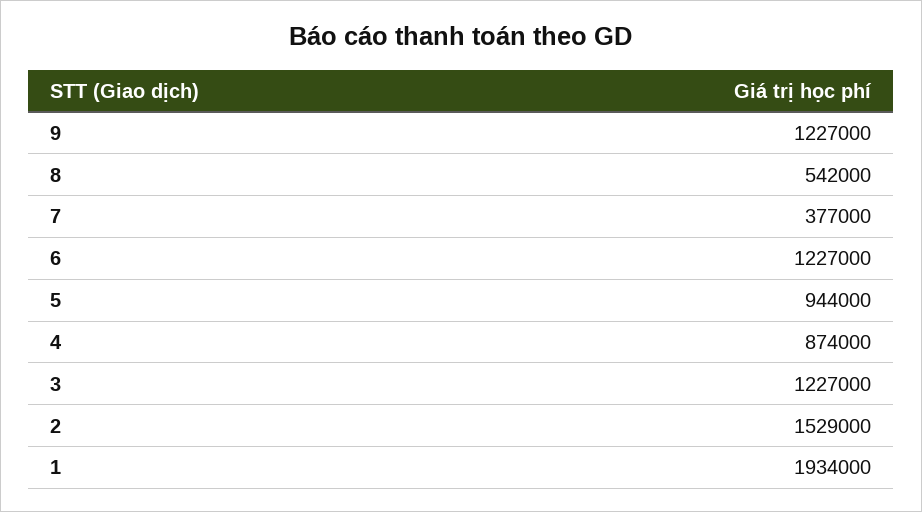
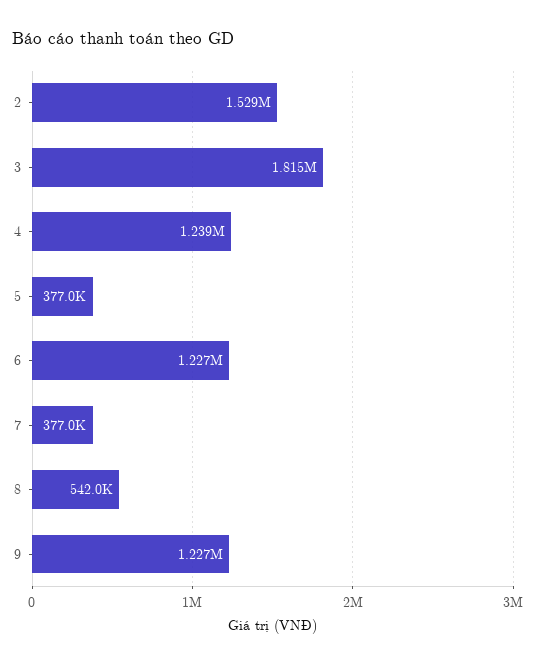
5: 944000 -> 377000
4: 874000 -> 1239000
3: 1227000 -> 1815000
1: 1934000 -> none

